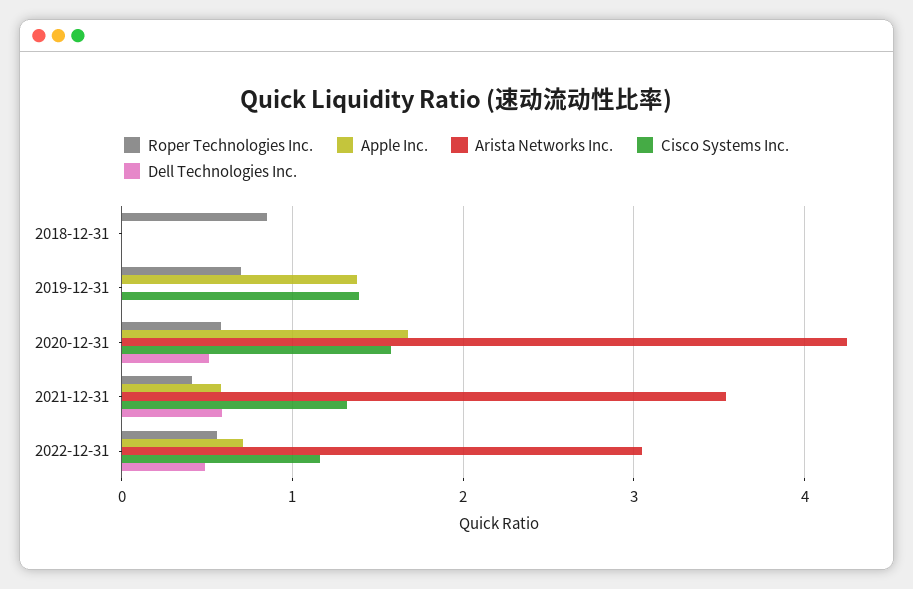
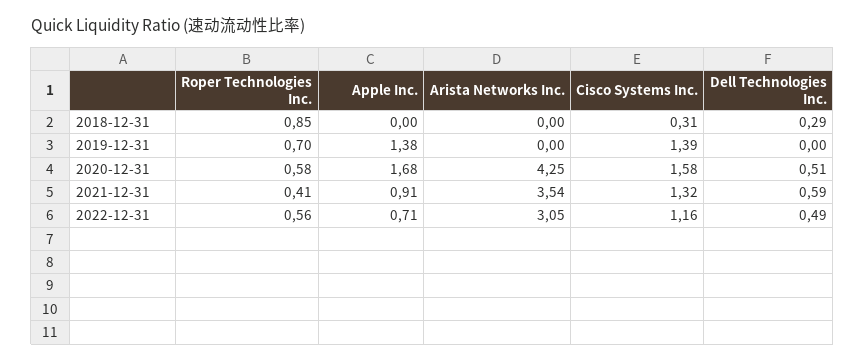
Cisco Systems Inc., 2018-12-31: 0 -> 0.31
Dell Technologies Inc., 2018-12-31: 0 -> 0.29
Apple Inc., 2021-12-31: 0.6 -> 0.91

